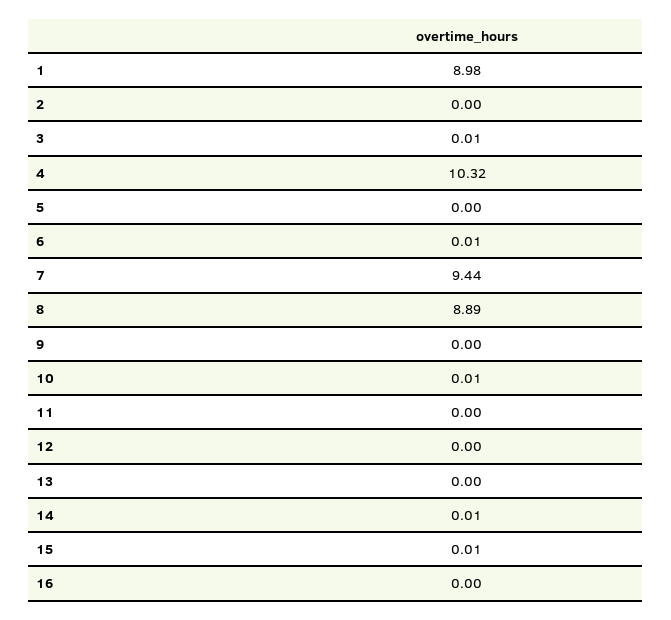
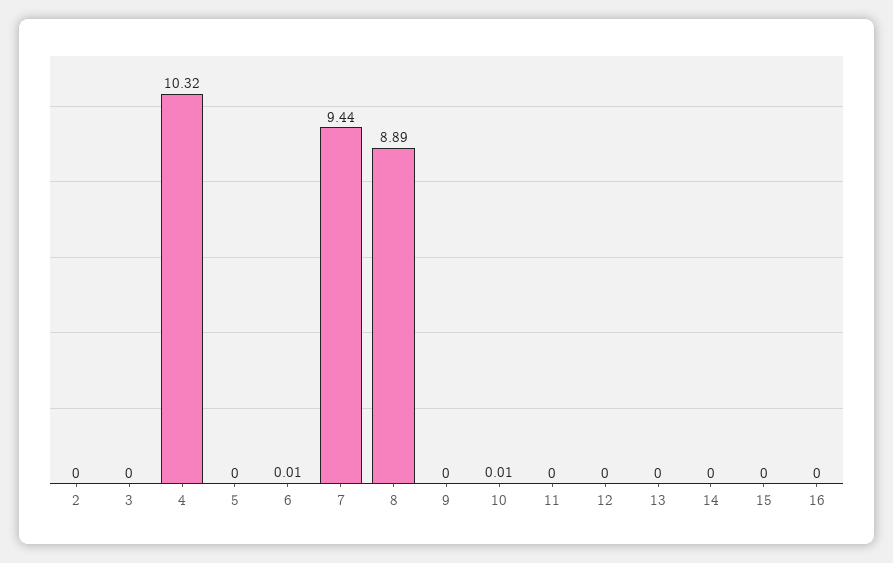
1: 8.98 -> none
3: 0.01 -> 0
14: 0.01 -> 0
15: 0.01 -> 0

